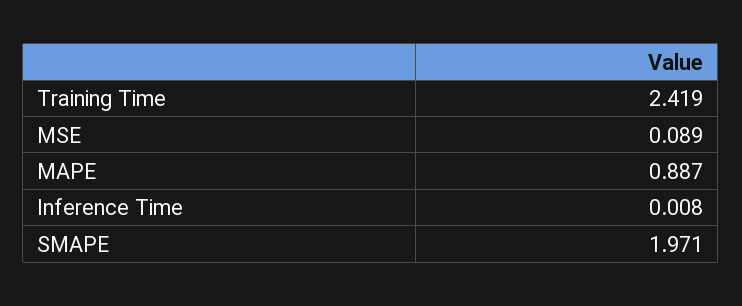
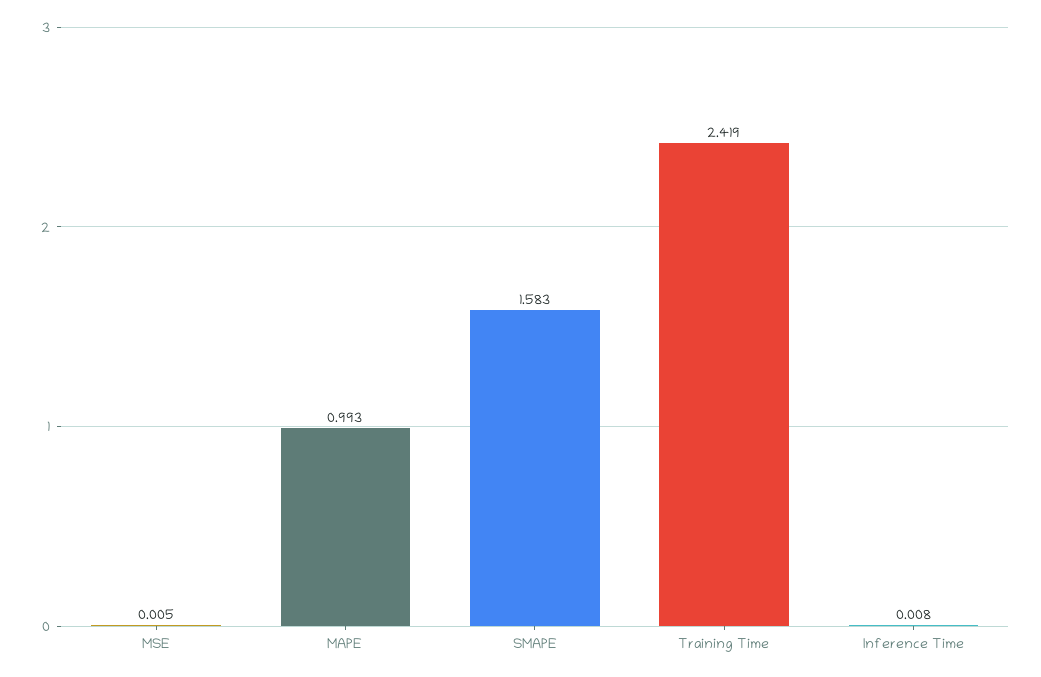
MSE: 0.089 -> 0.005
MAPE: 0.887 -> 0.993
SMAPE: 1.971 -> 1.583

